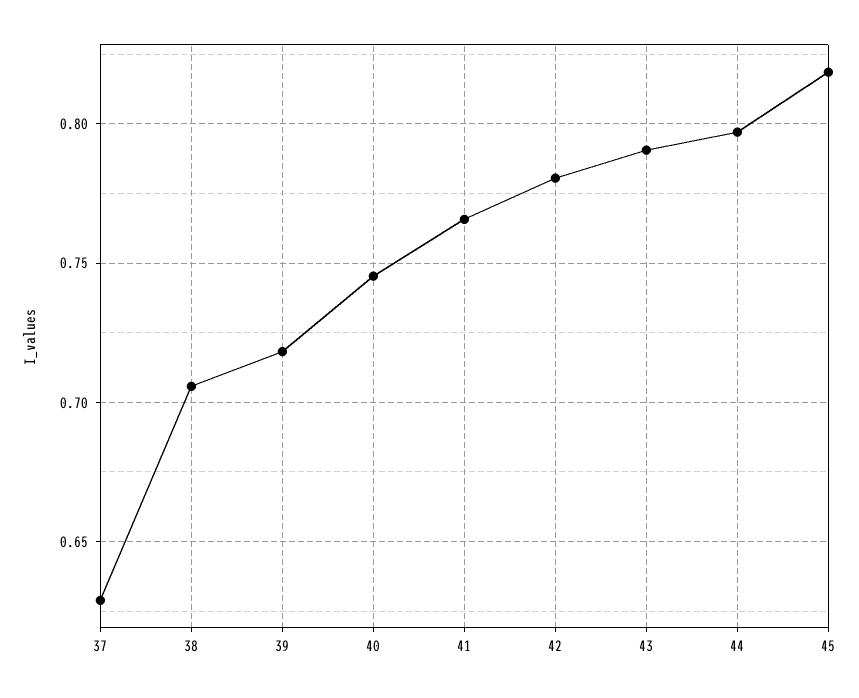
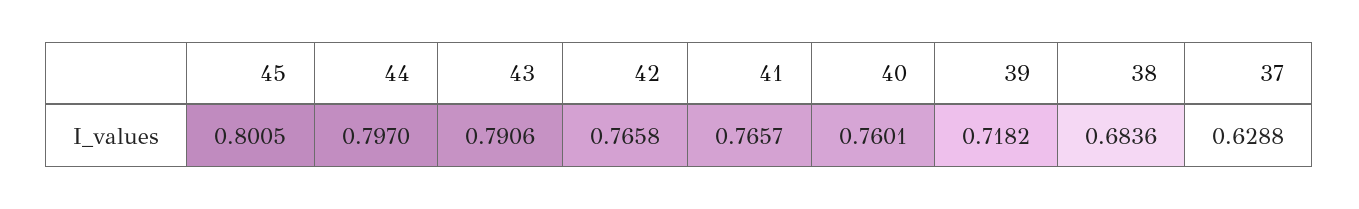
38: 0.705 -> 0.6836
40: 0.745 -> 0.7601
42: 0.78 -> 0.7658
45: 0.82 -> 0.8005

